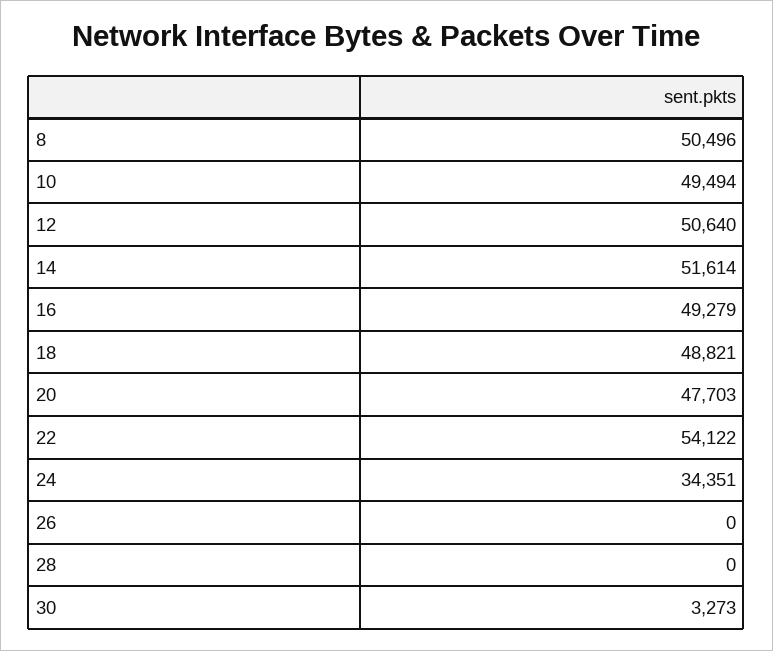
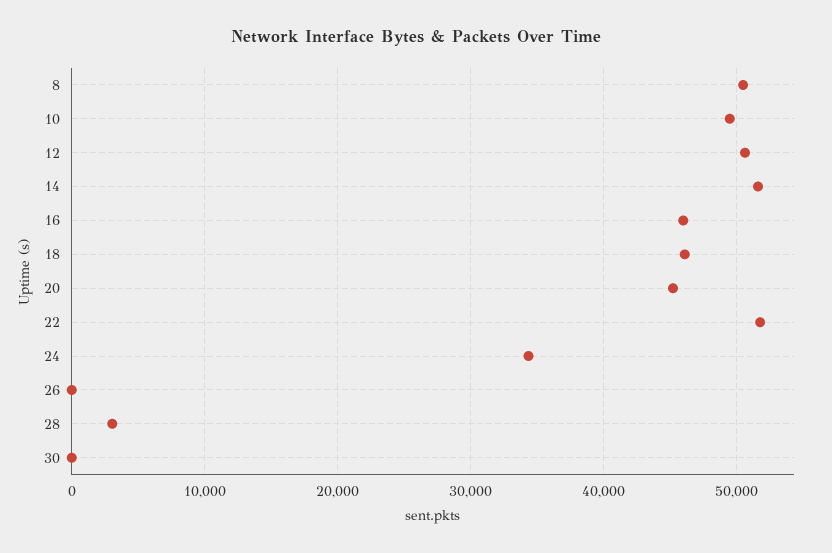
16: 49279 -> 46000
18: 48821 -> 46000
20: 47703 -> 45000
22: 54122 -> 52000
28: 0 -> 3000
30: 3273 -> 0

